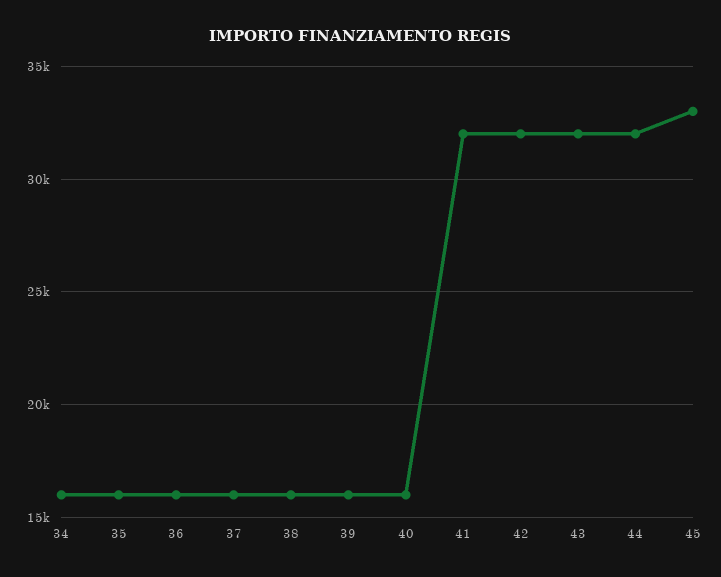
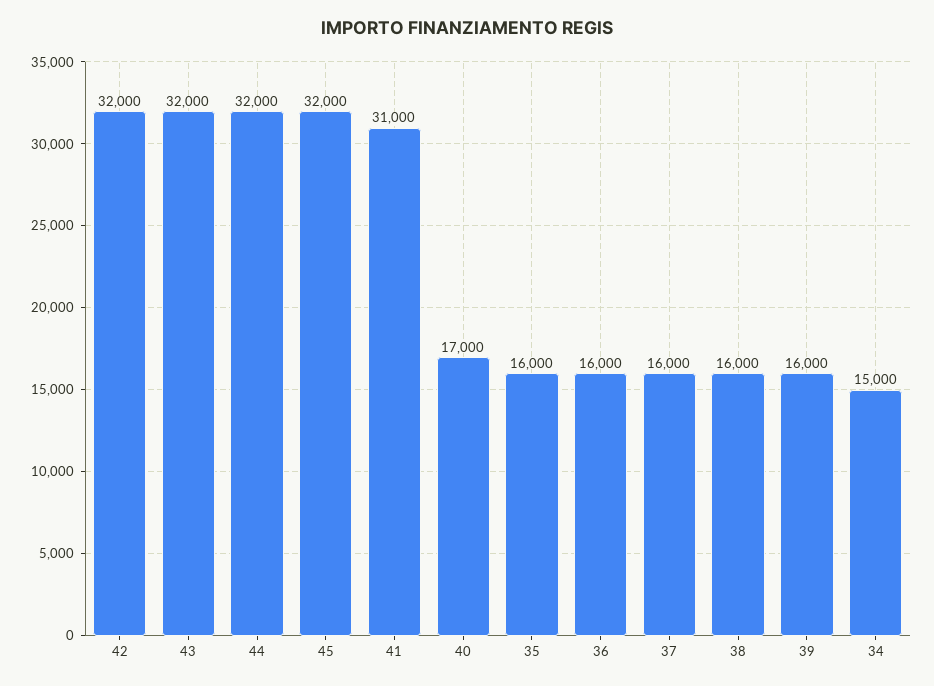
34: 16000 -> 15000
40: 16000 -> 17000
41: 32000 -> 31000
45: 33000 -> 32000

